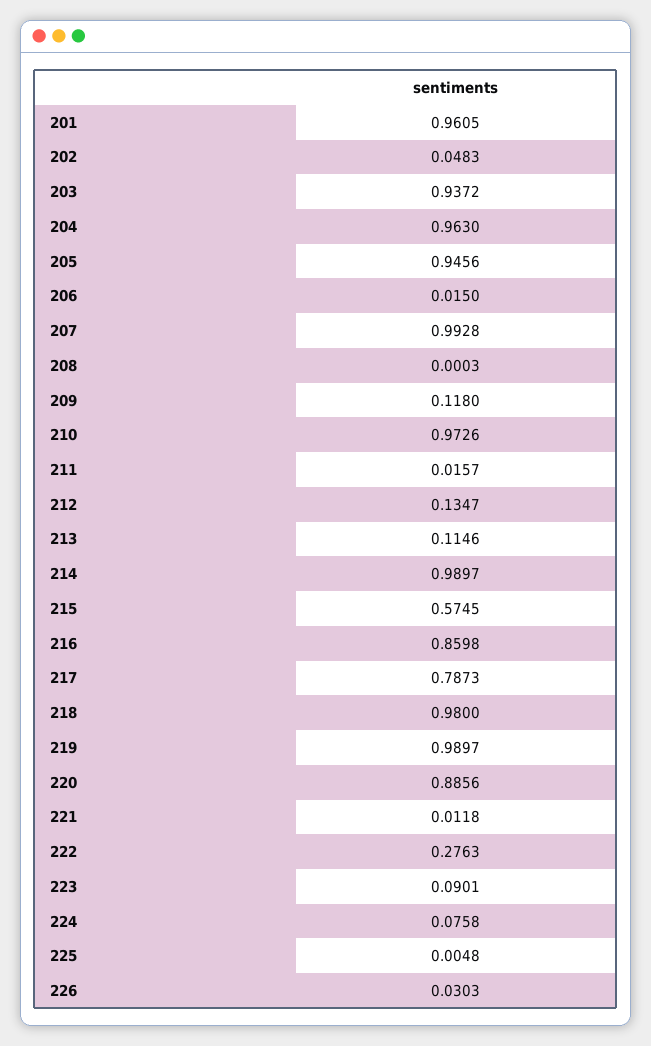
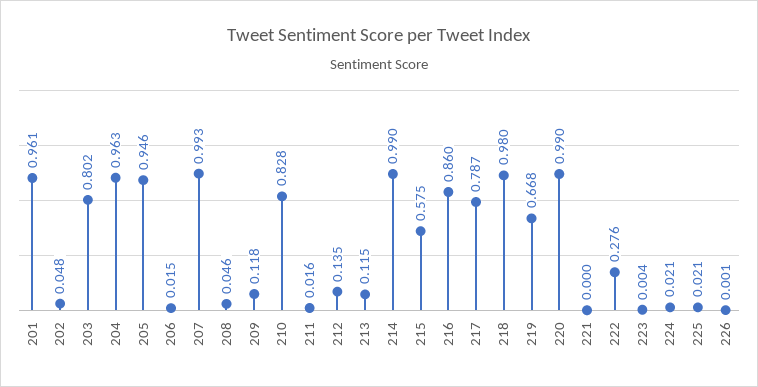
203: 0.9372 -> 0.802
208: 0.0003 -> 0.046
210: 0.9726 -> 0.828
219: 0.9897 -> 0.668
220: 0.8856 -> 0.99
221: 0.0118 -> 0
223: 0.0901 -> 0.004
224: 0.0758 -> 0.021
225: 0.0048 -> 0.021
226: 0.0303 -> 0.001

